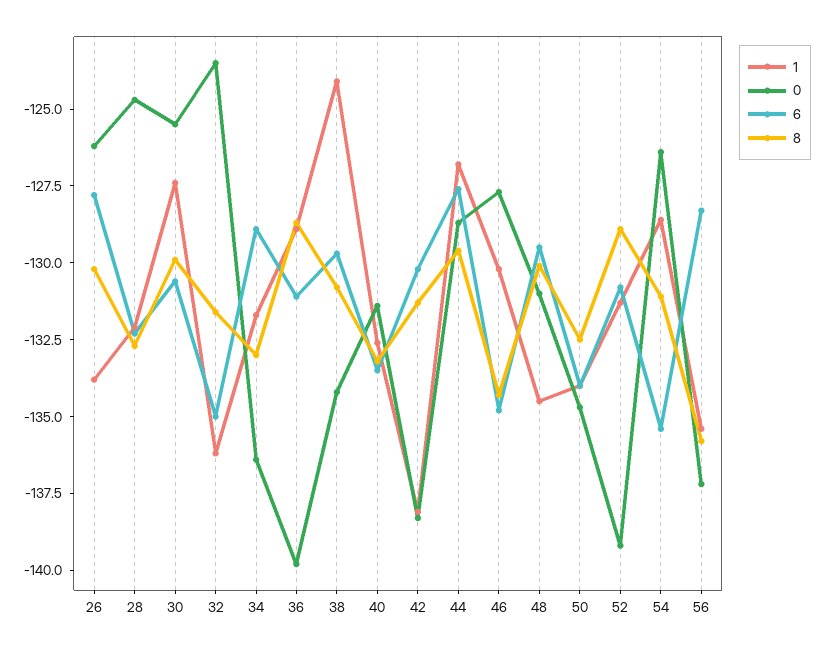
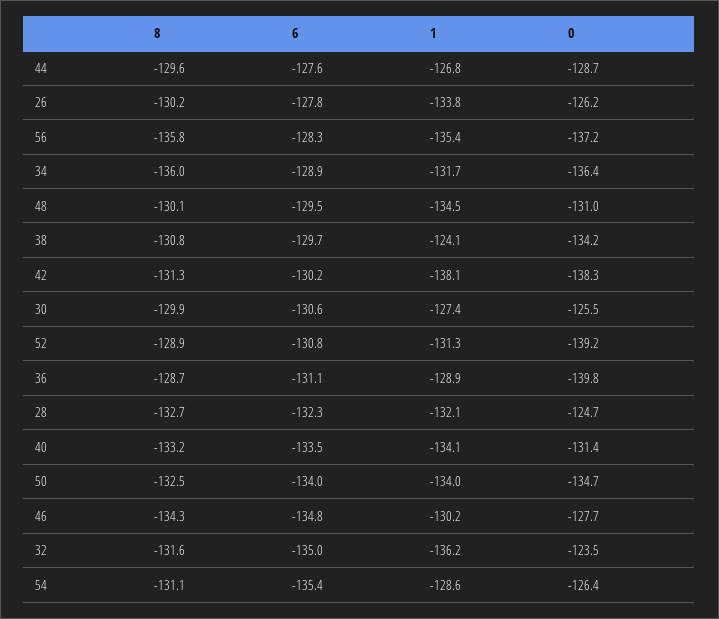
8, 34: -133 -> -136
1, 40: -132.5 -> -134.1

